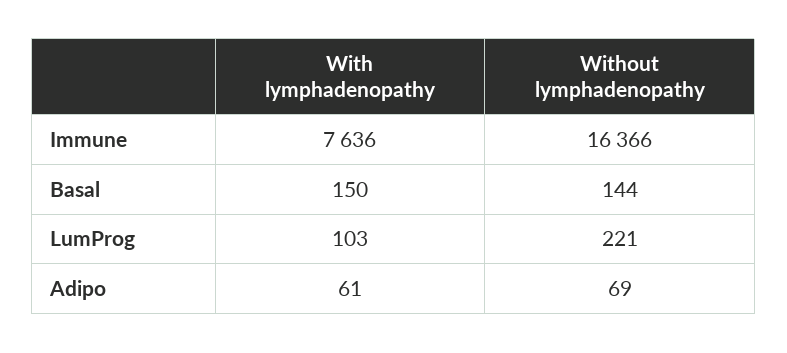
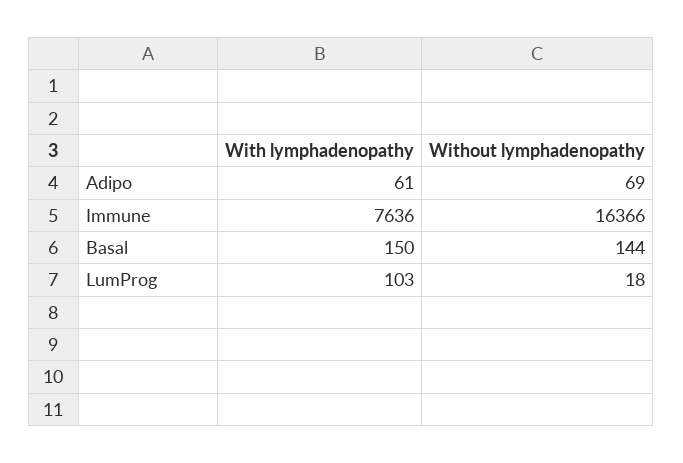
Without lymphadenopathy, LumProg: 221 -> 18

